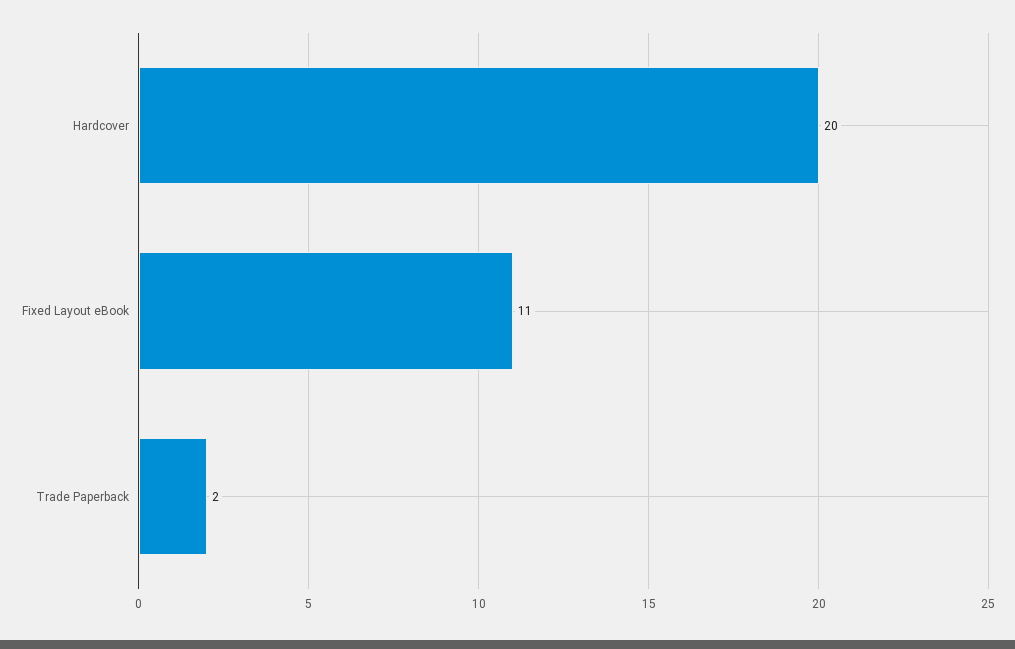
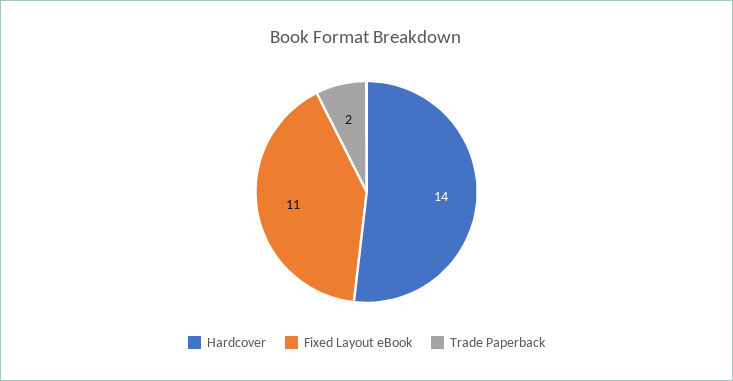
Hardcover: 20 -> 14

